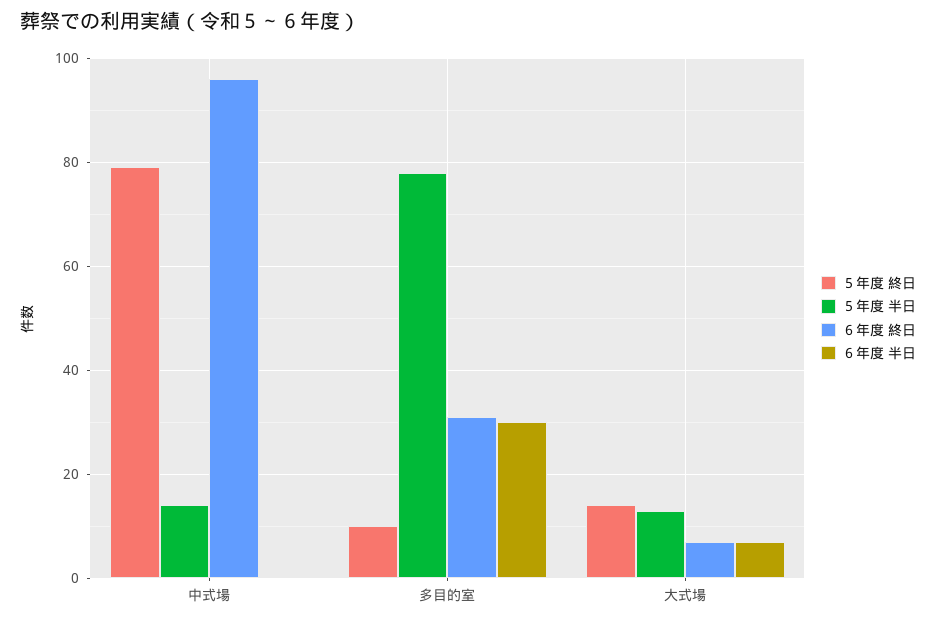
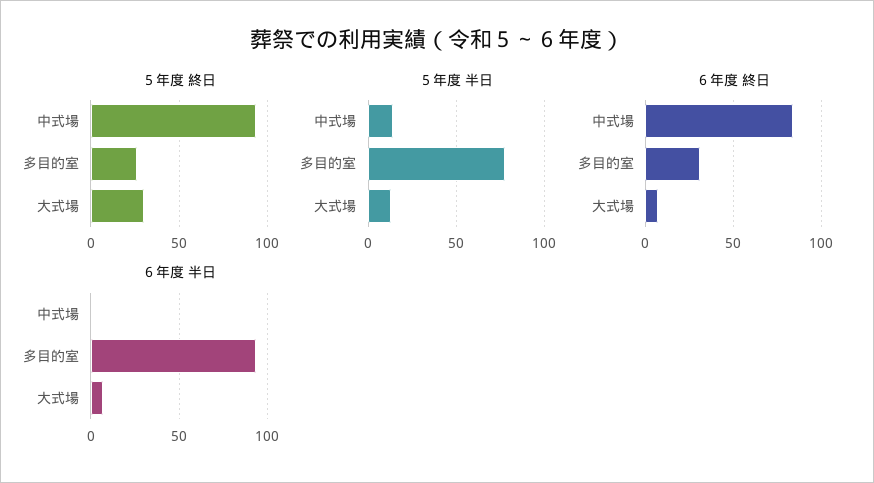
５年度 終日, 中式場: 80 -> 95
６年度 終日, 中式場: 95 -> 85
５年度 終日, 多目的室: 10 -> 25
６年度 半日, 多目的室: 30 -> 95
５年度 終日, 大式場: 15 -> 30

